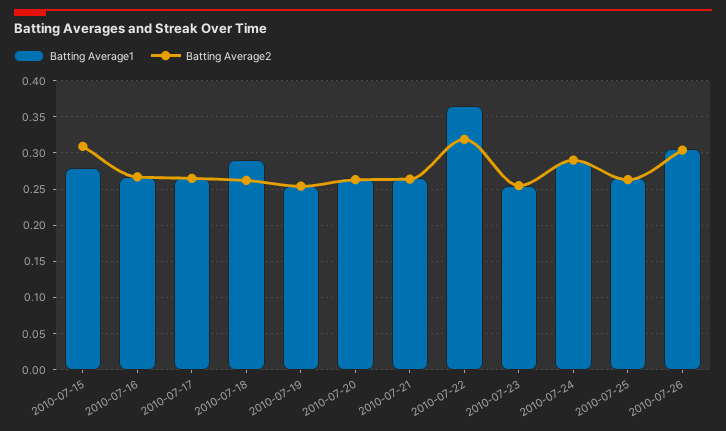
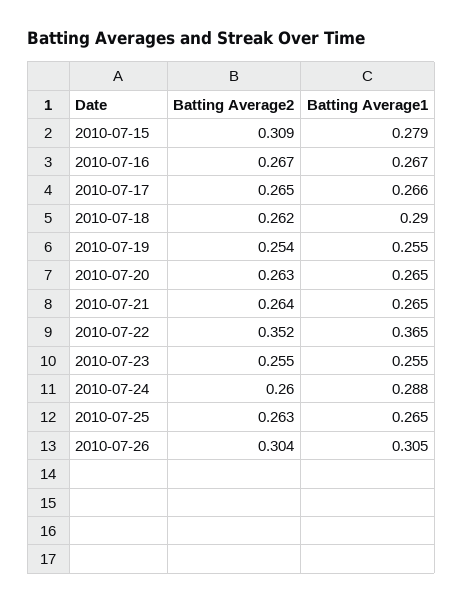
Batting Average2, 2010-07-22: 0.32 -> 0.352
Batting Average2, 2010-07-24: 0.29 -> 0.26

